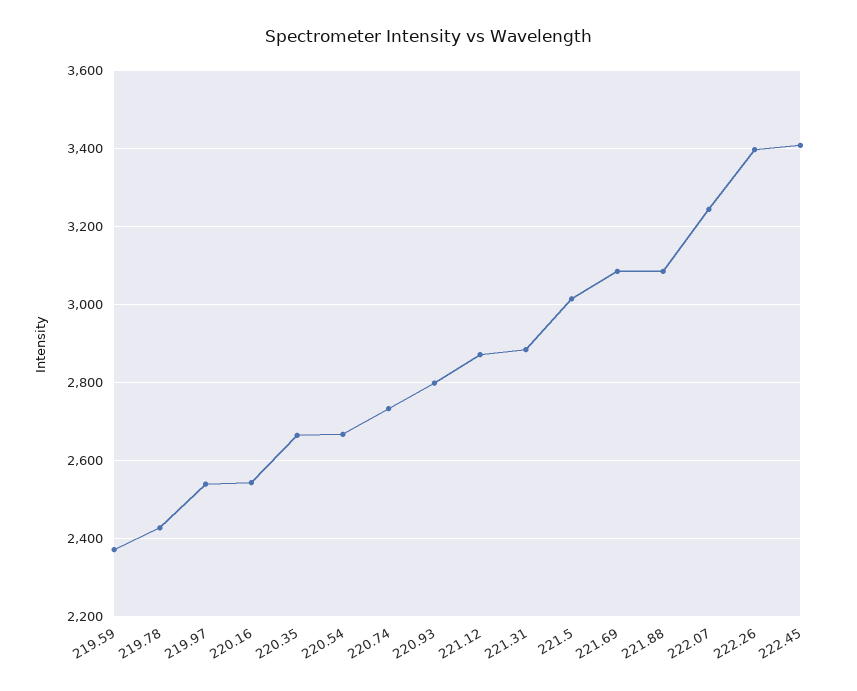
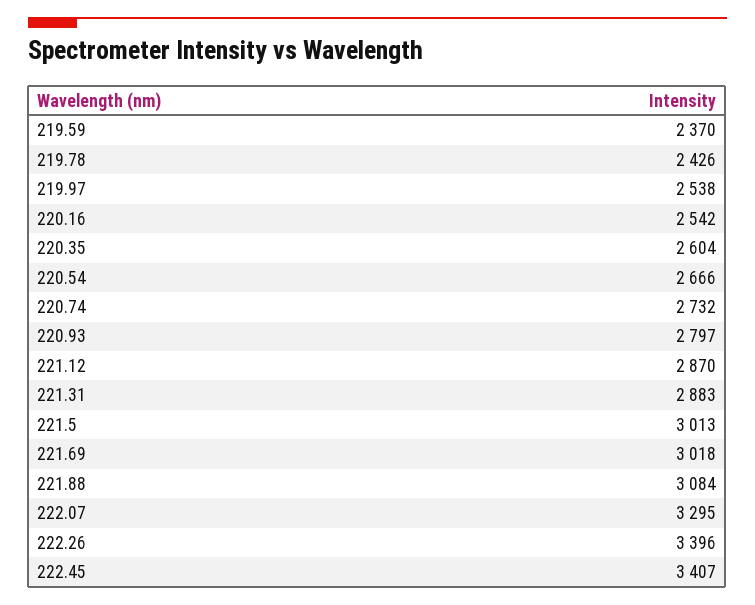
220.35: 2660 -> 2604
221.69: 3080 -> 3018
222.07: 3240 -> 3295

